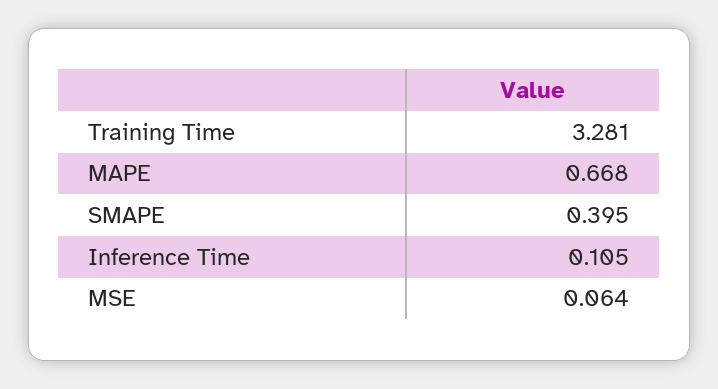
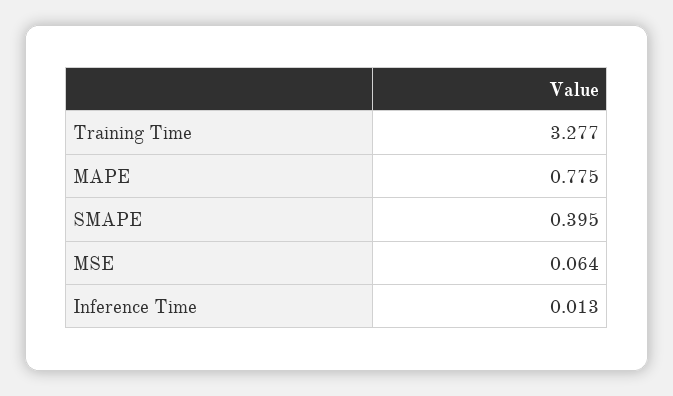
Training Time: 3.281 -> 3.277
MAPE: 0.668 -> 0.775
Inference Time: 0.105 -> 0.013

